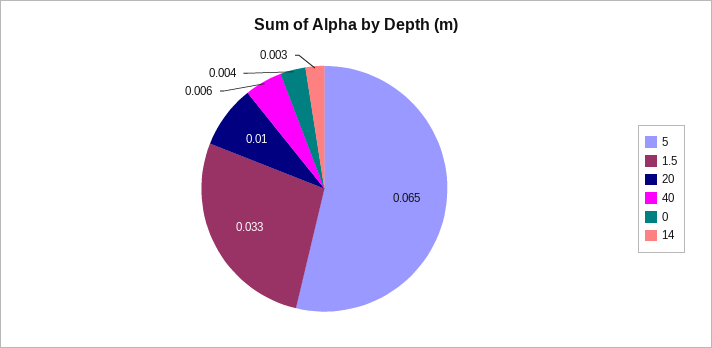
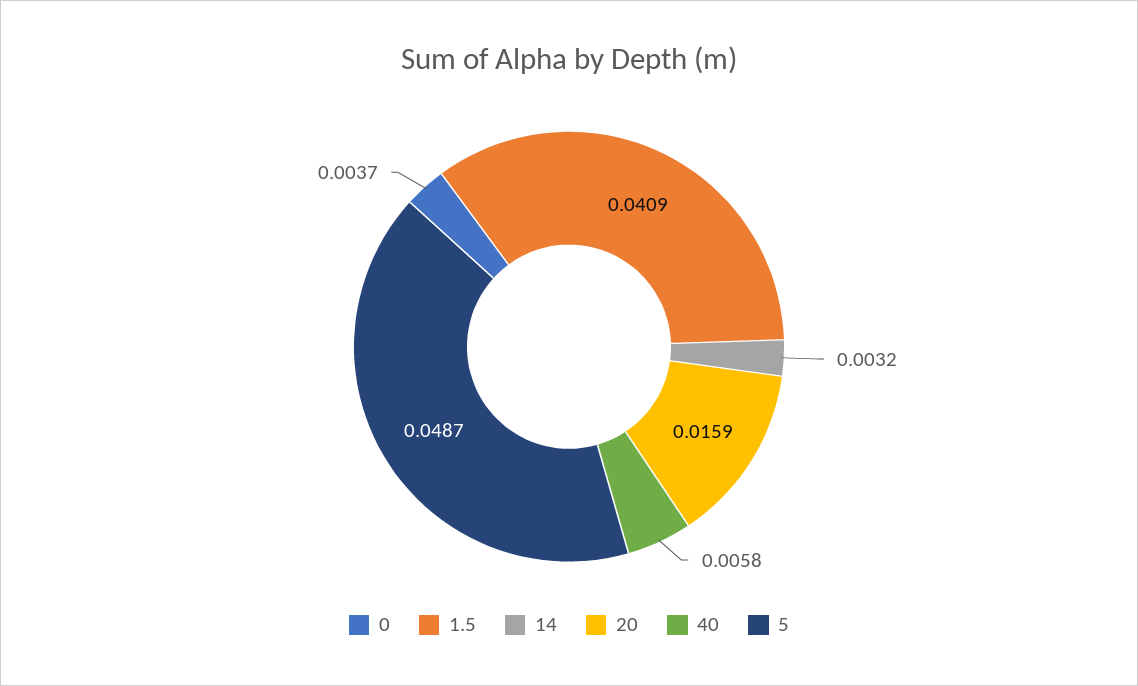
5: 0.065 -> 0.0487
1.5: 0.033 -> 0.0409
20: 0.01 -> 0.0159

